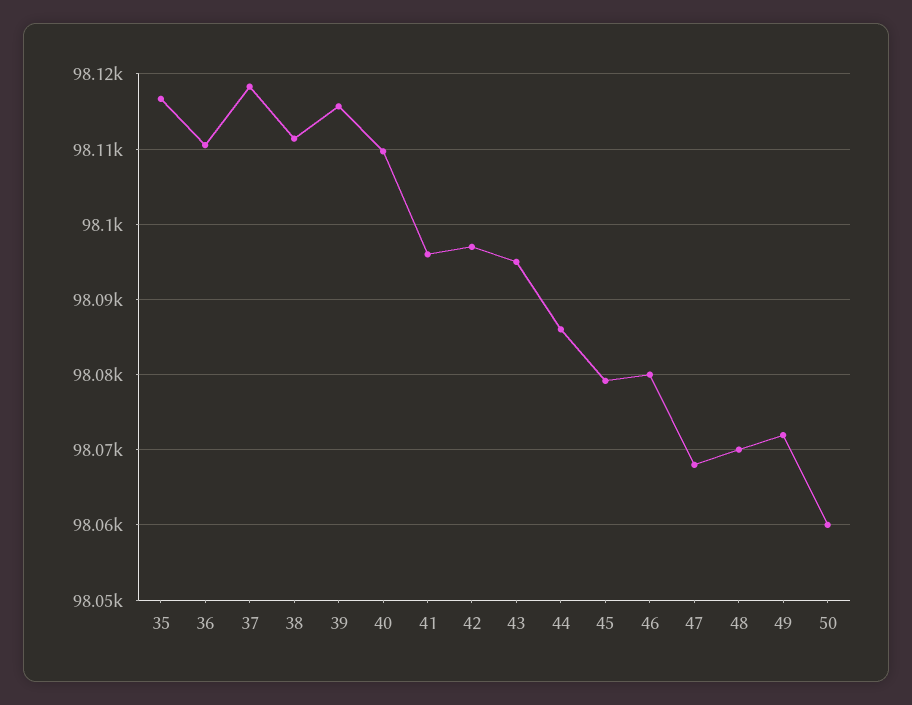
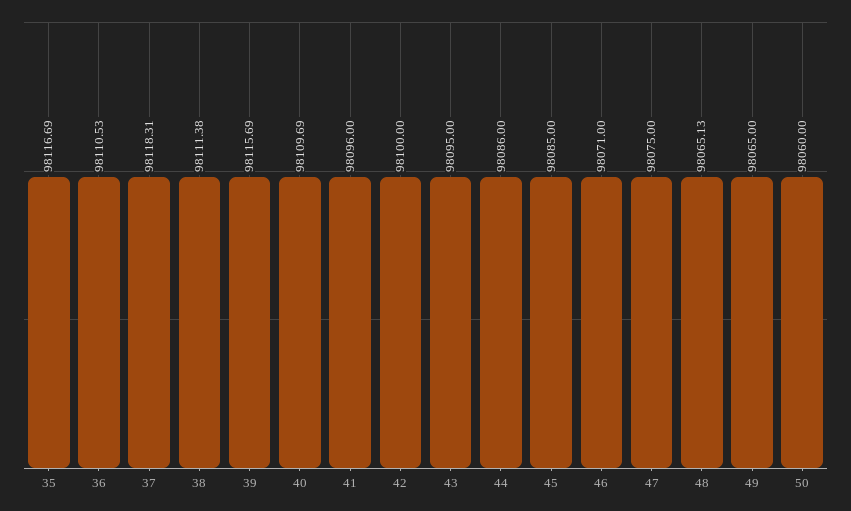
42: 98097 -> 98100
45: 98079 -> 98085
46: 98080 -> 98071
47: 98068 -> 98075
48: 98070 -> 98065.13
49: 98072 -> 98065

